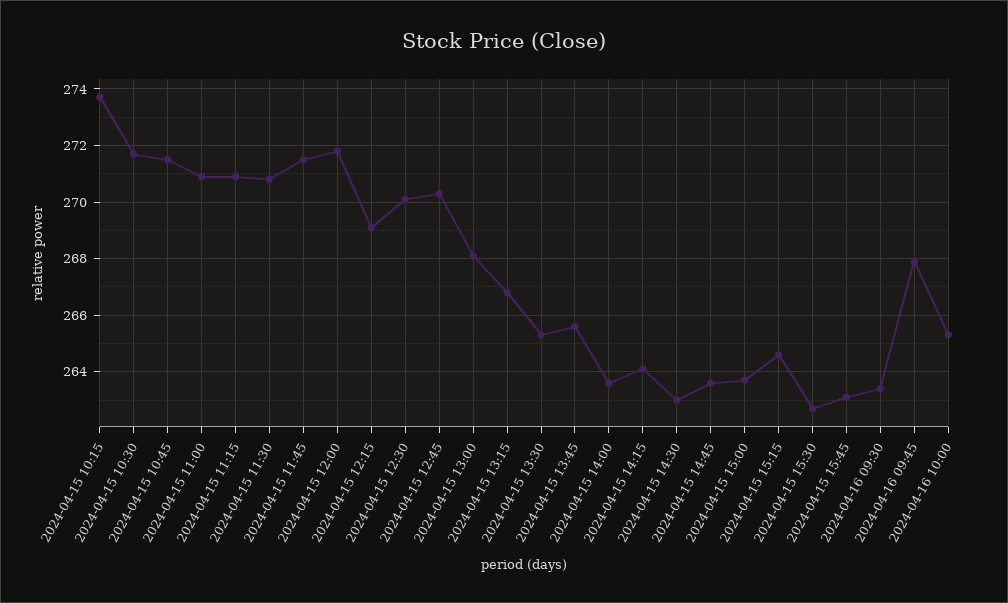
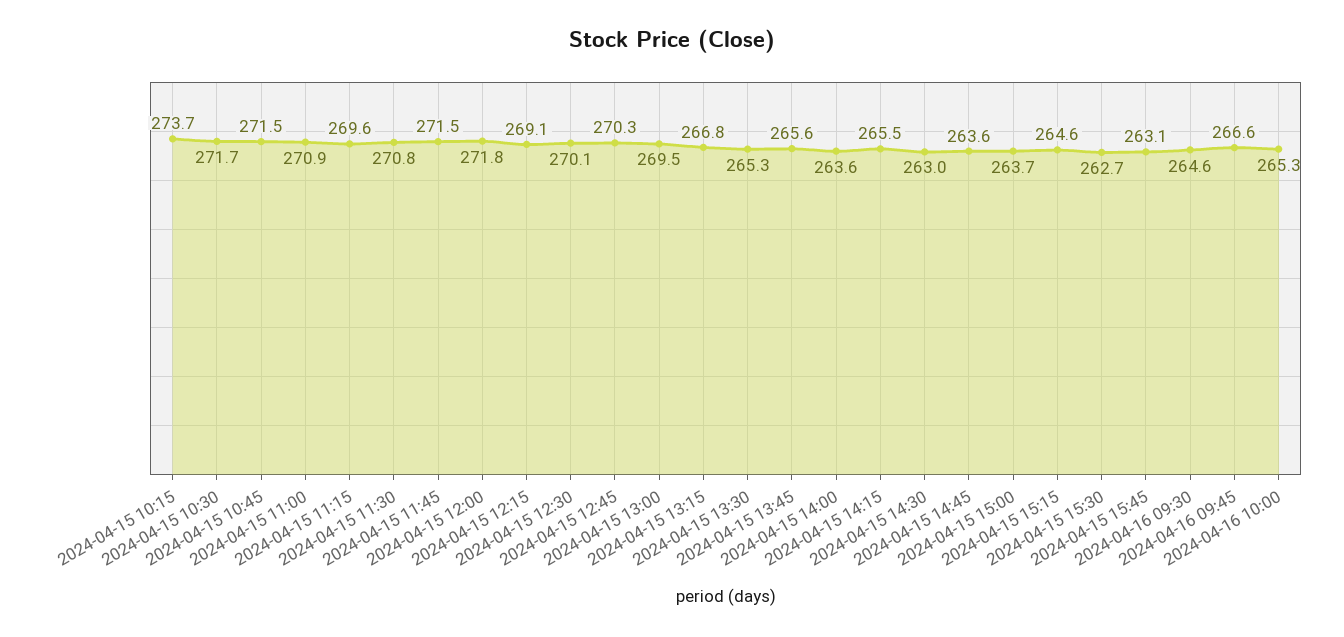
2024-04-15 11:15: 271 -> 269.6
2024-04-15 13:00: 268 -> 269.5
2024-04-15 14:15: 264 -> 265.5
2024-04-16 09:30: 263.5 -> 264.6
2024-04-16 09:45: 268 -> 266.6

